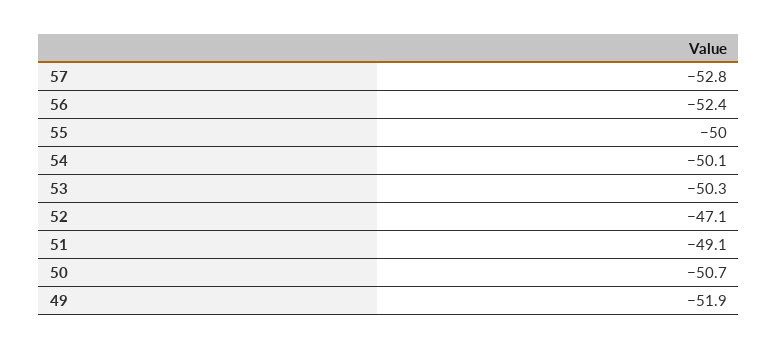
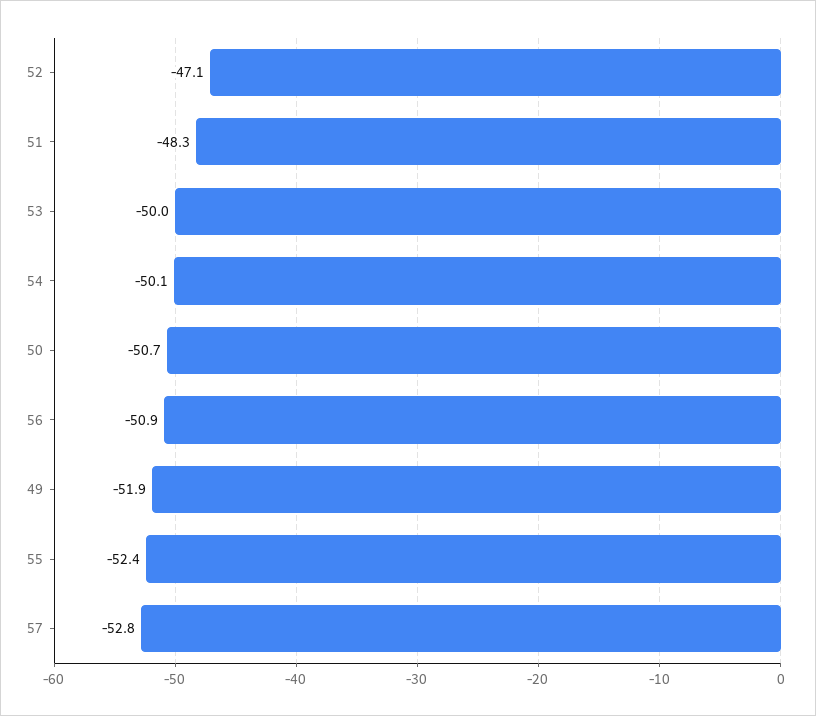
56: -52.4 -> -50.9
55: -50 -> -52.4
53: -50.3 -> -50
51: -49.1 -> -48.3

